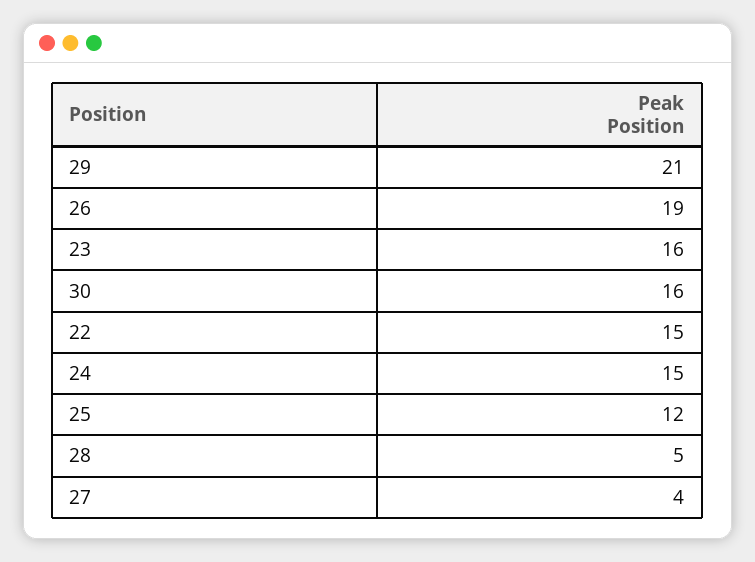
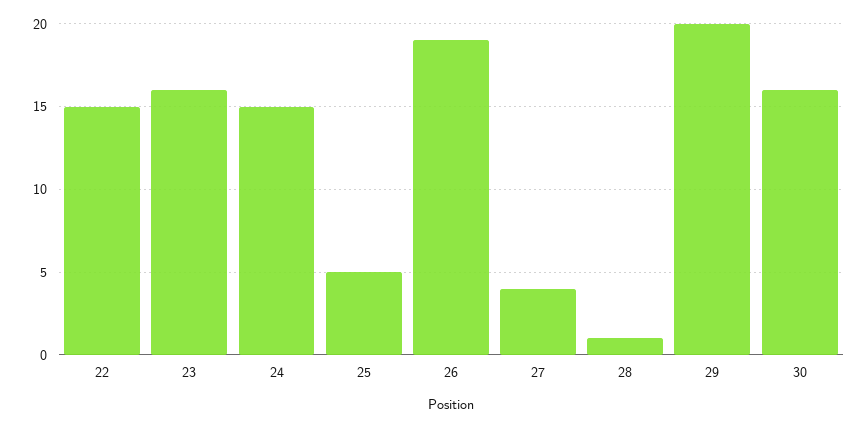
29: 21 -> 20
25: 12 -> 5
28: 5 -> 1

